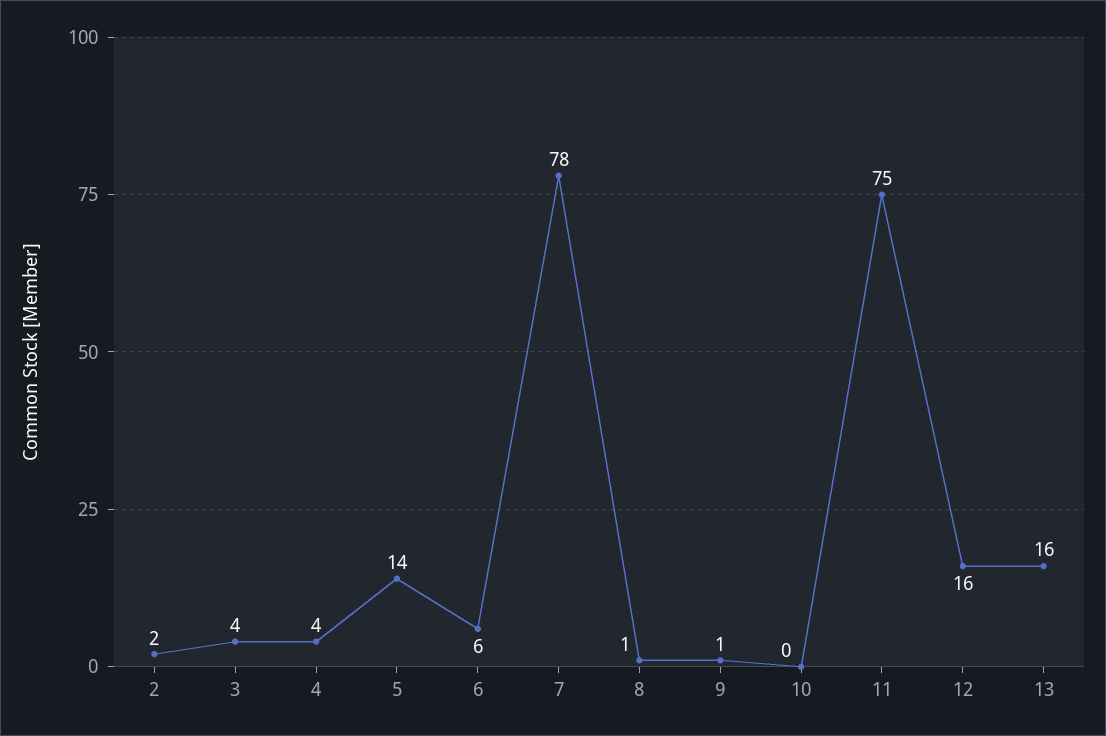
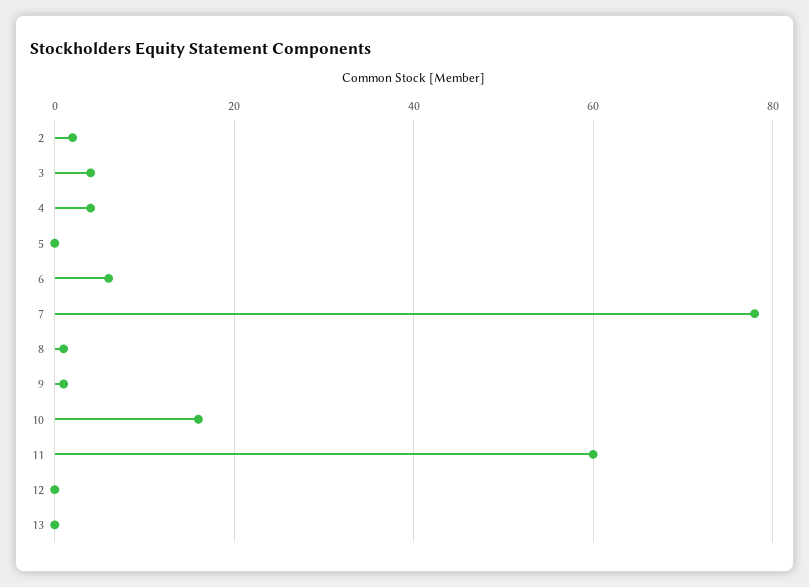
5: 14 -> 0
10: 0 -> 15
11: 75 -> 60
12: 16 -> 0
13: 16 -> 0

